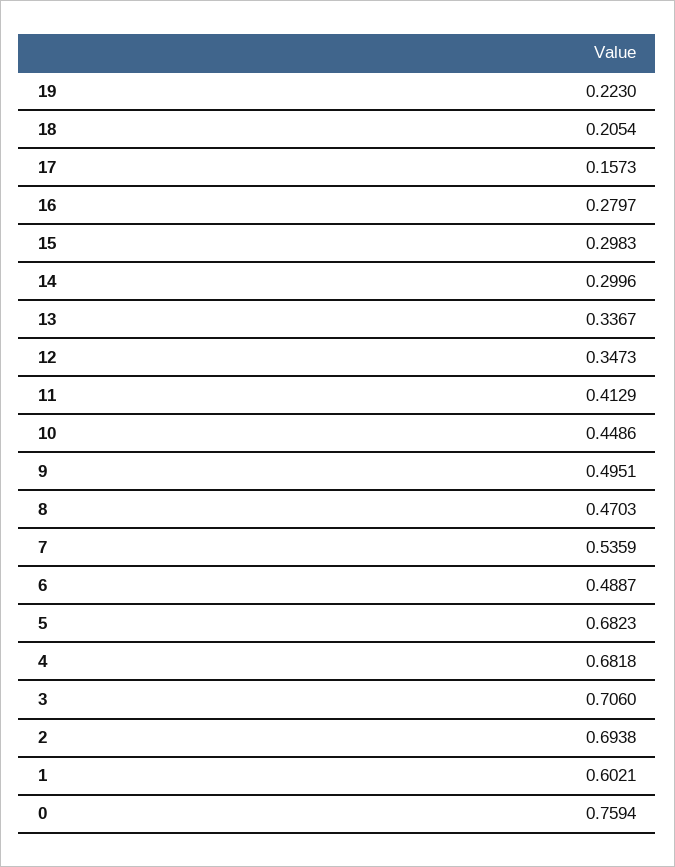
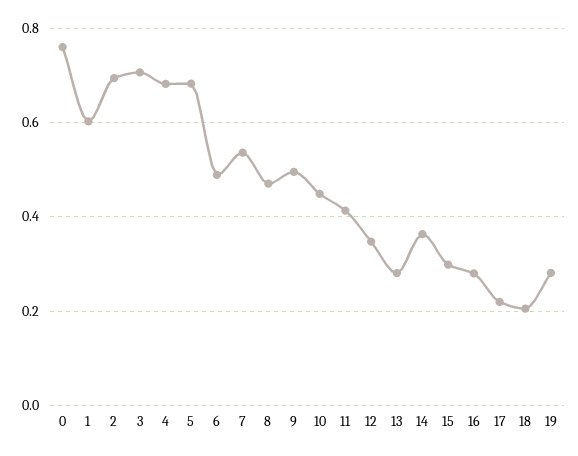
19: 0.223 -> 0.28
17: 0.1573 -> 0.22
14: 0.2996 -> 0.36
13: 0.3367 -> 0.28

